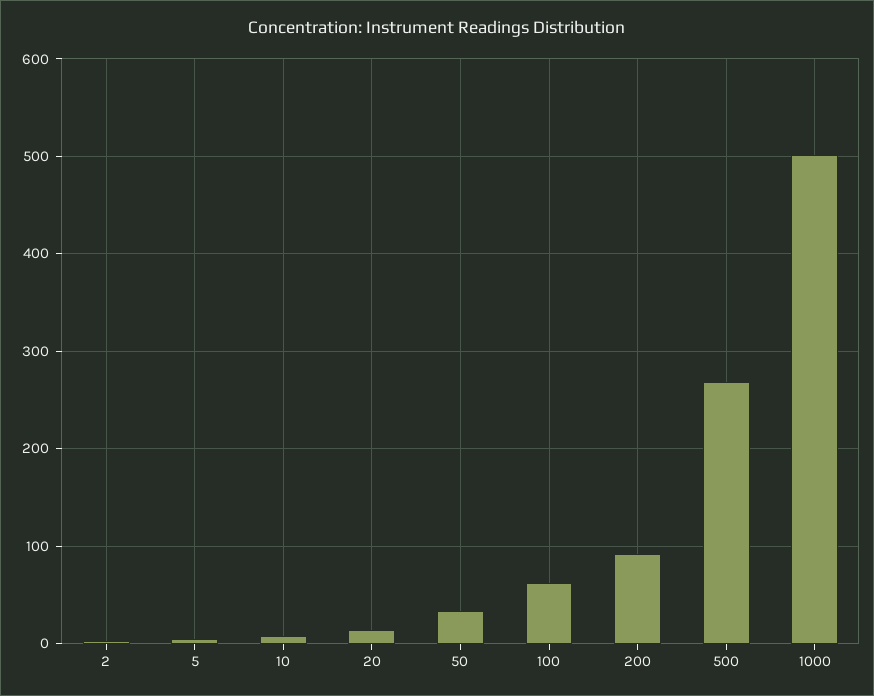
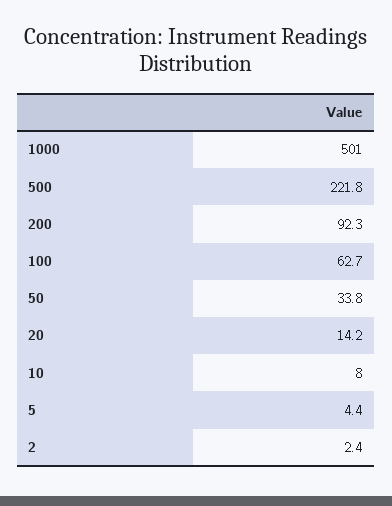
500: 270 -> 221.8

